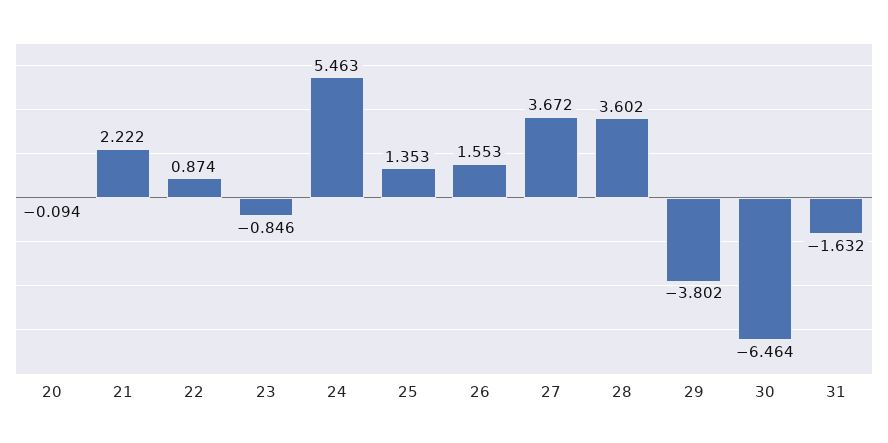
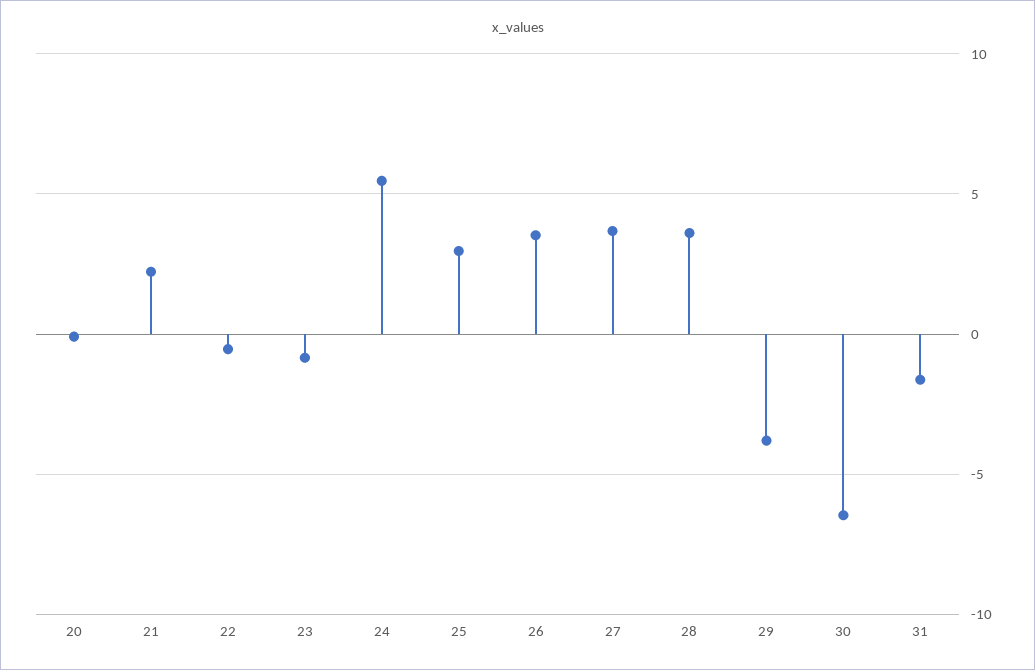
22: 0.874 -> -0.5
25: 1.353 -> 3
26: 1.553 -> 3.5

